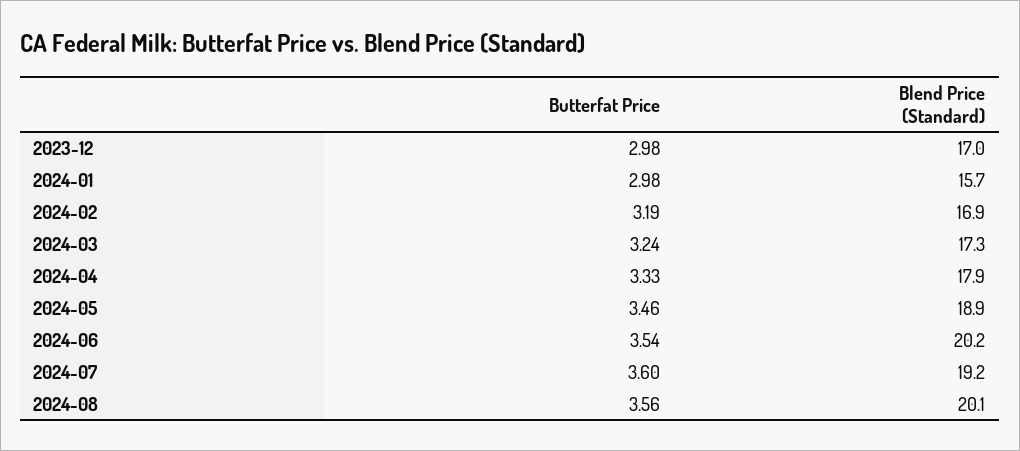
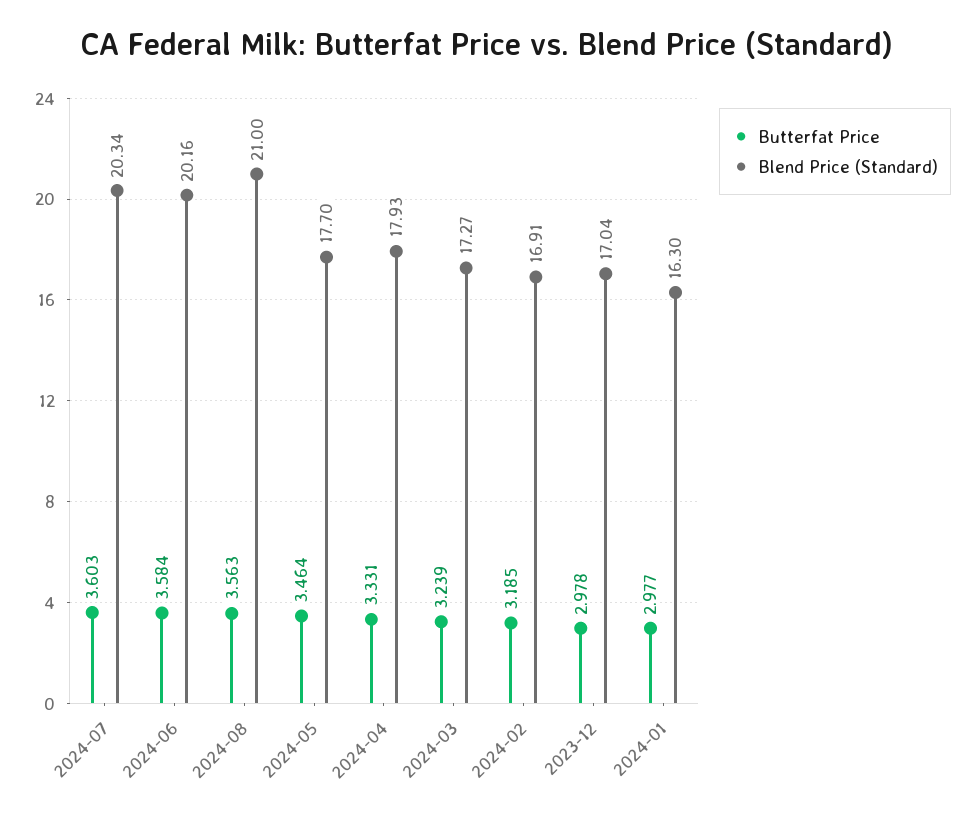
Blend Price (Standard), 2024-01: 15.7 -> 16.3
Blend Price (Standard), 2024-05: 18.9 -> 17.7
Butterfat Price, 2024-06: 3.54 -> 3.584
Blend Price (Standard), 2024-07: 19.2 -> 20.34
Blend Price (Standard), 2024-08: 20.1 -> 21

